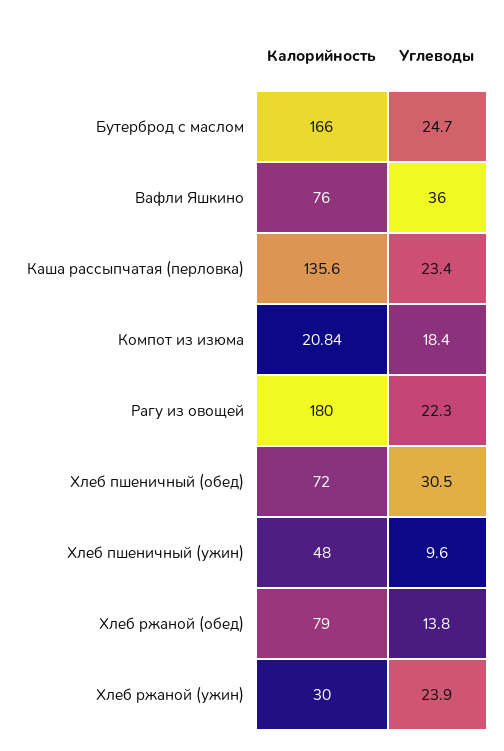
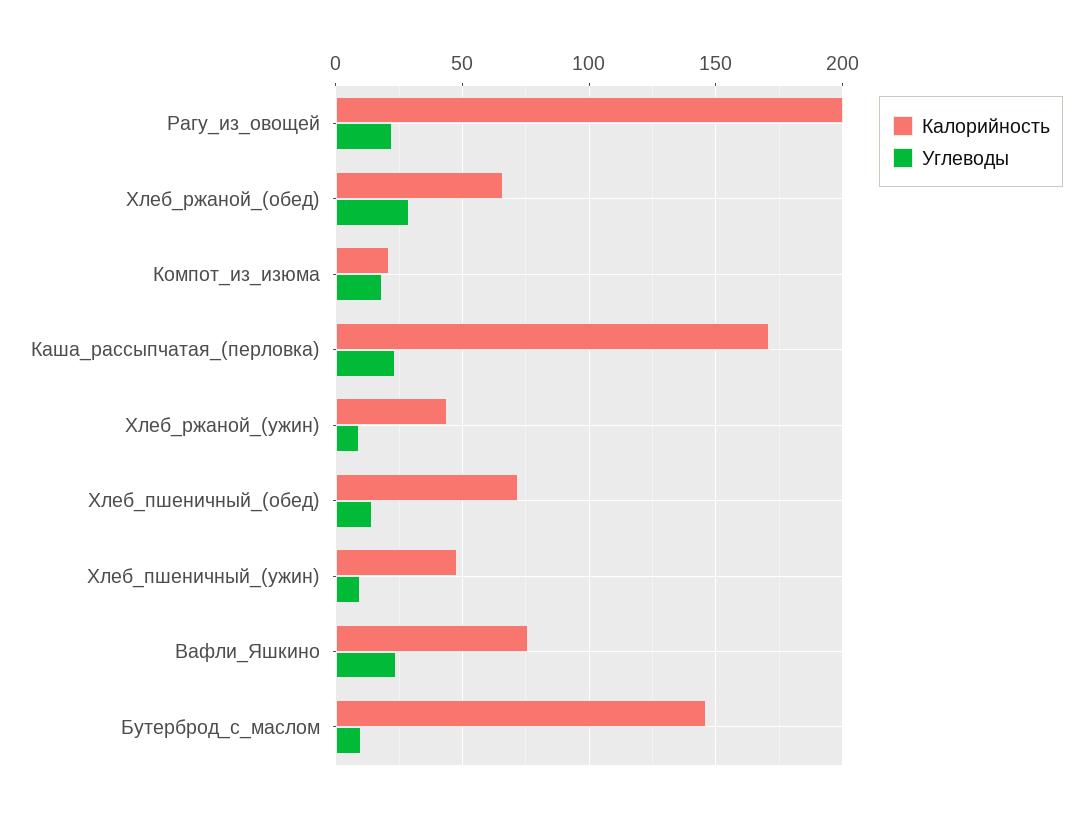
Калорийность, Бутерброд с маслом: 166 -> 145
Углеводы, Бутерброд с маслом: 24.7 -> 10
Углеводы, Вафли Яшкино: 36 -> 25
Калорийность, Каша рассыпчатая (перловка): 135.6 -> 170
Калорийность, Рагу из овощей: 180 -> 200
Углеводы, Хлеб пшеничный (обед): 30.5 -> 15
Калорийность, Хлеб ржаной (обед): 79 -> 65
Углеводы, Хлеб ржаной (обед): 13.8 -> 30
Калорийность, Хлеб ржаной (ужин): 30 -> 45
Углеводы, Хлеб ржаной (ужин): 23.9 -> 10

